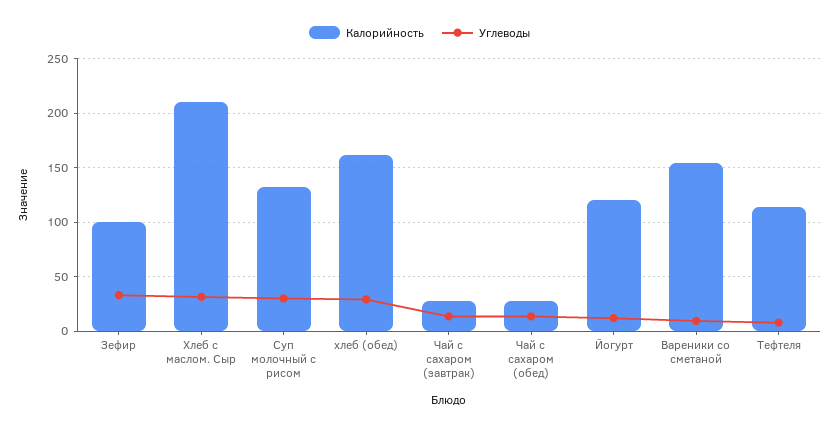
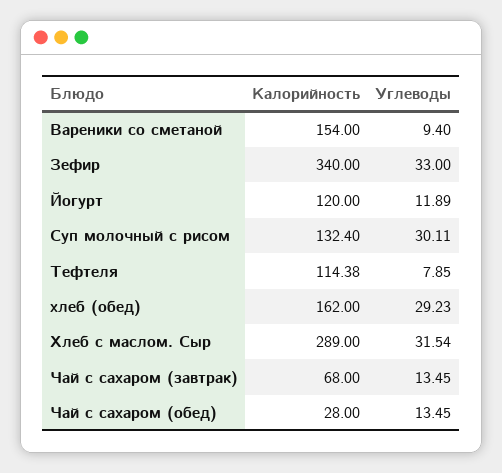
Калорийность, Зефир: 100 -> 340
Калорийность, Хлеб с маслом. Сыр: 210 -> 289
Калорийность, Чай с сахаром (завтрак): 30 -> 68

